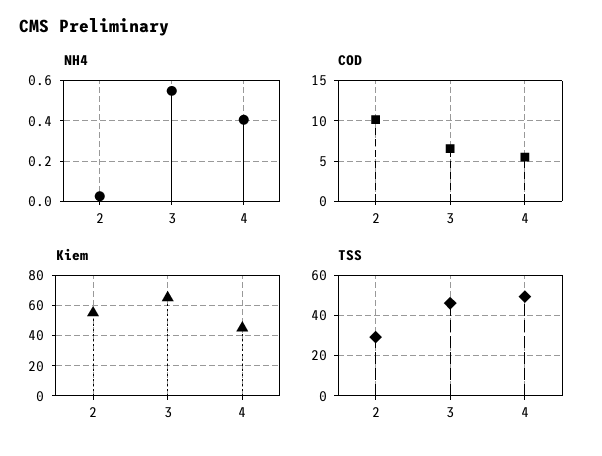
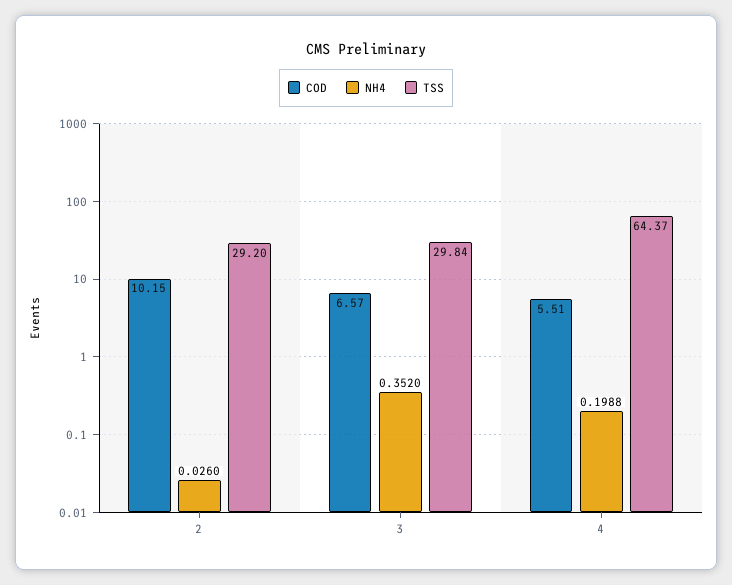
NH4, 3: 0.55 -> 0.352
NH4, 4: 0.4 -> 0.1988
Kiem, 2: 55 -> none
Kiem, 3: 65 -> none
Kiem, 4: 45 -> none
TSS, 3: 45 -> 29.84
TSS, 4: 50 -> 64.37

